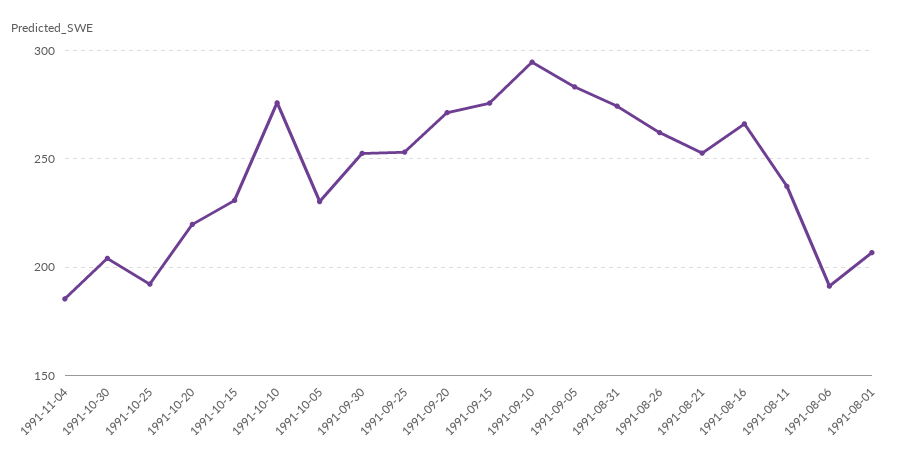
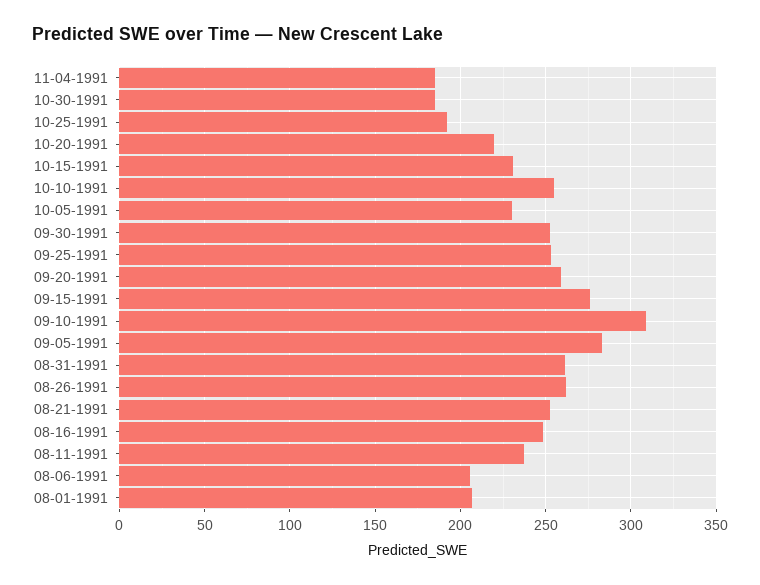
1991-10-30: 205 -> 185
1991-10-10: 275 -> 255
1991-09-20: 270 -> 260
1991-09-10: 295 -> 310
1991-08-31: 275 -> 260
1991-08-16: 265 -> 250
1991-08-06: 190 -> 205

